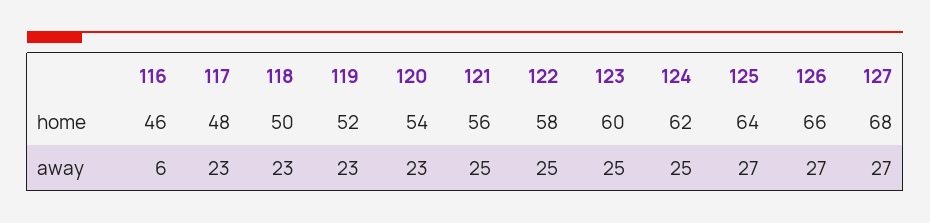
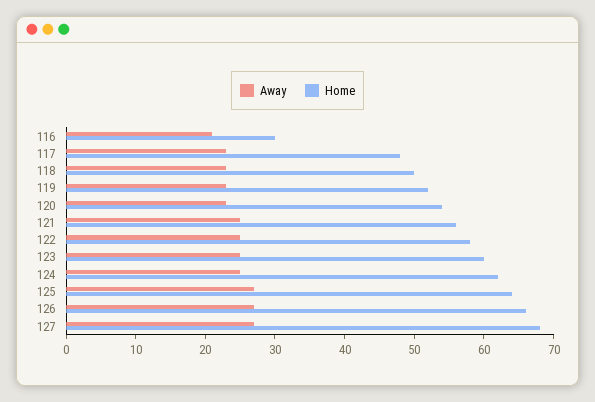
home, 116: 46 -> 30
away, 116: 6 -> 20

